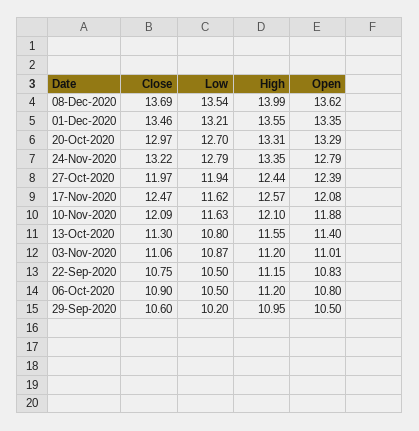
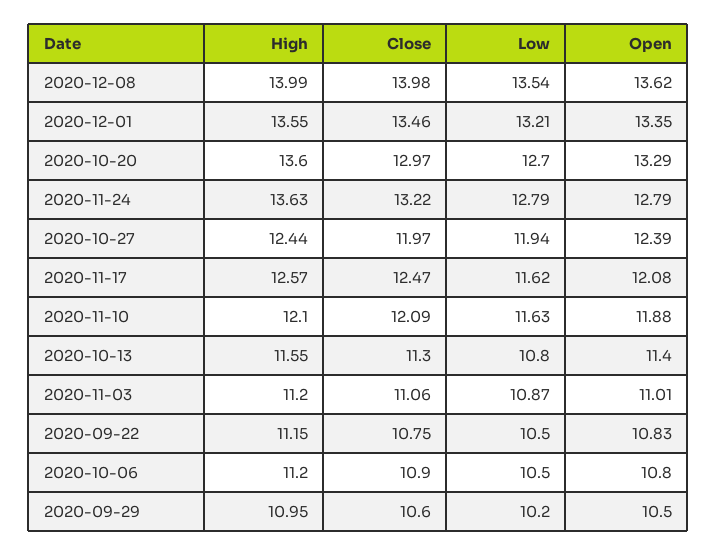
Close, 08-Dec-2020: 13.69 -> 13.98
High, 20-Oct-2020: 13.31 -> 13.6
High, 24-Nov-2020: 13.35 -> 13.63

